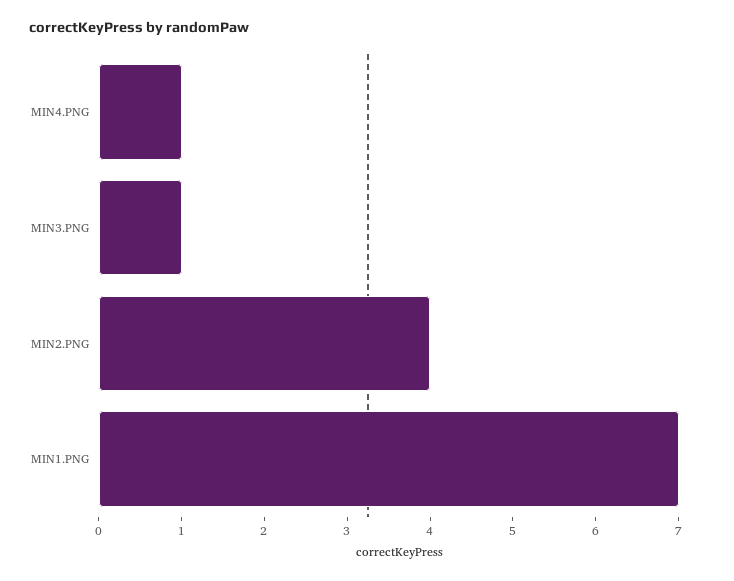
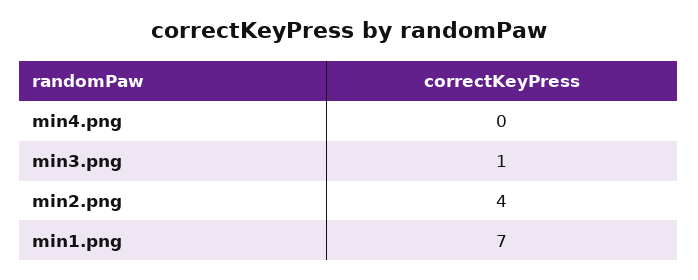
MIN4.PNG: 1 -> 0

